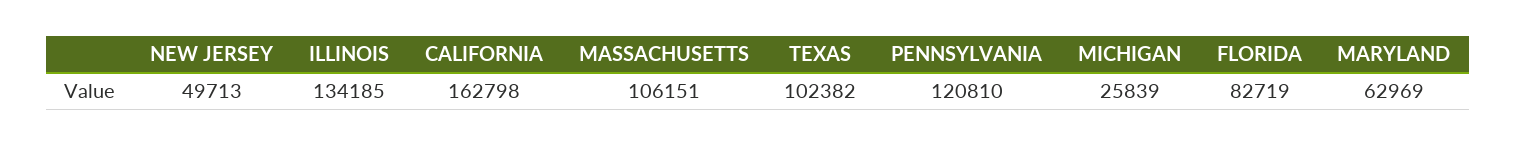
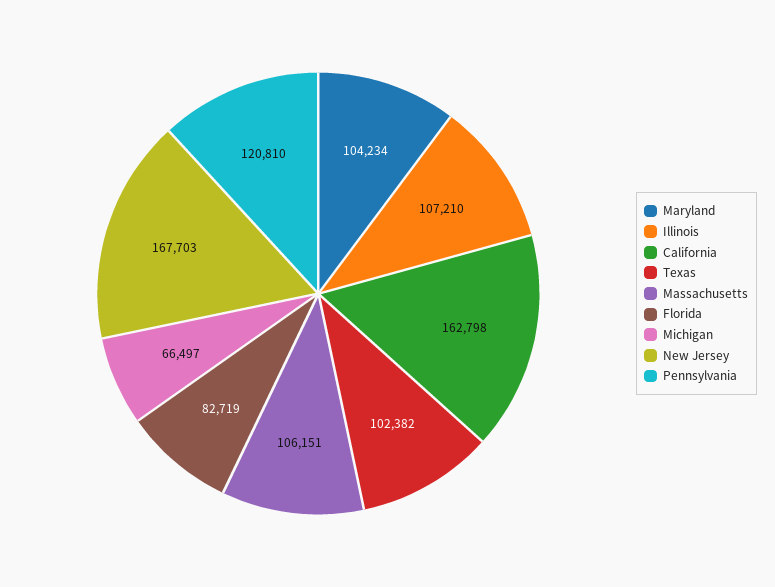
NEW JERSEY: 49713 -> 167703
ILLINOIS: 134185 -> 107210
MICHIGAN: 25839 -> 66497
MARYLAND: 62969 -> 104234

